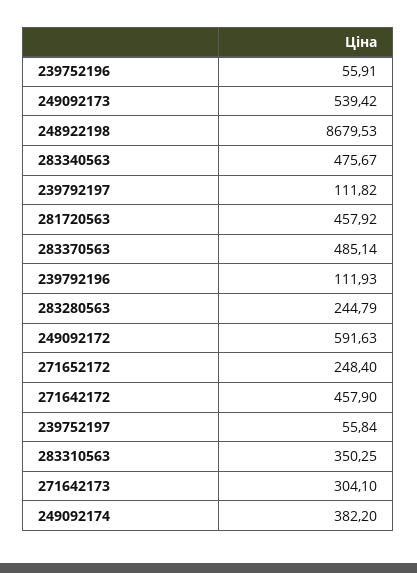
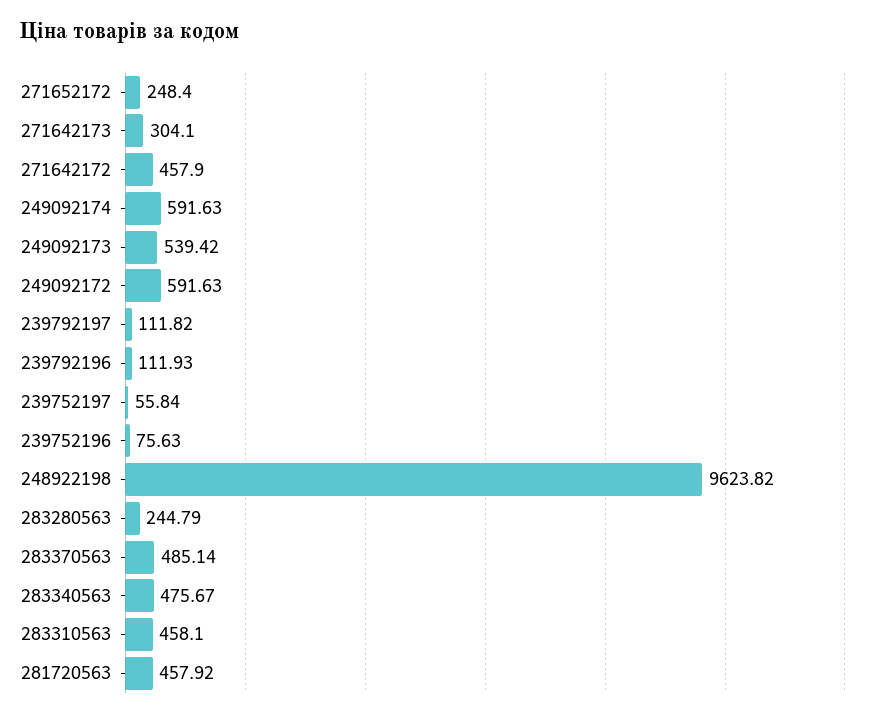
239752196: 55.91 -> 75.63
248922198: 8679.53 -> 9623.82
283310563: 350.25 -> 458.1
249092174: 382.2 -> 591.63

